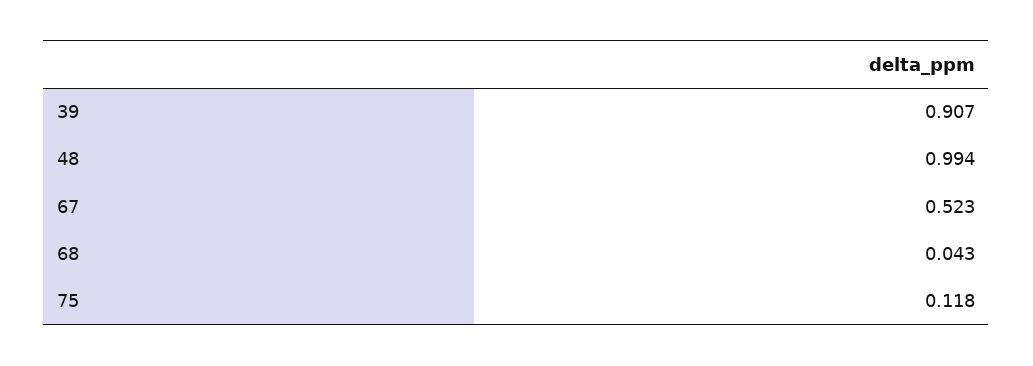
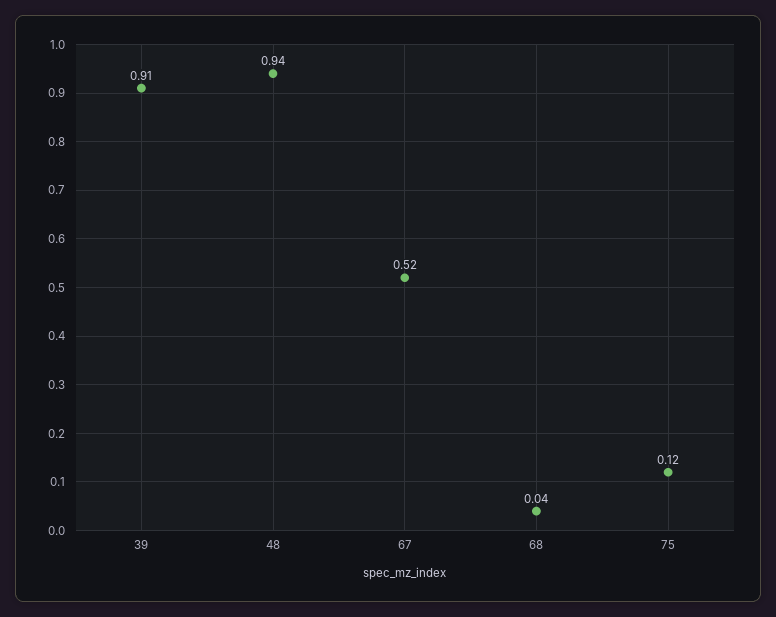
48: 0.994 -> 0.94

